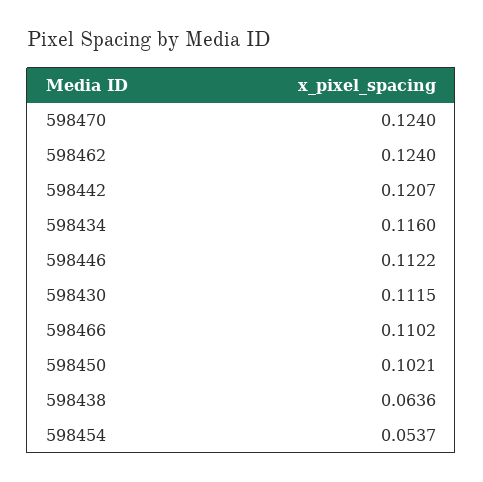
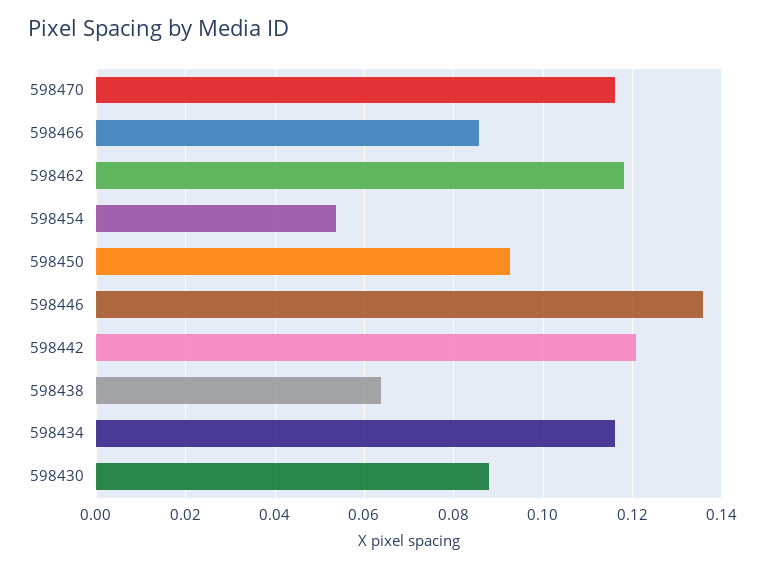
598470: 0.124 -> 0.116
598462: 0.124 -> 0.118
598446: 0.1122 -> 0.136
598430: 0.1115 -> 0.088
598466: 0.1102 -> 0.086
598450: 0.1021 -> 0.092

